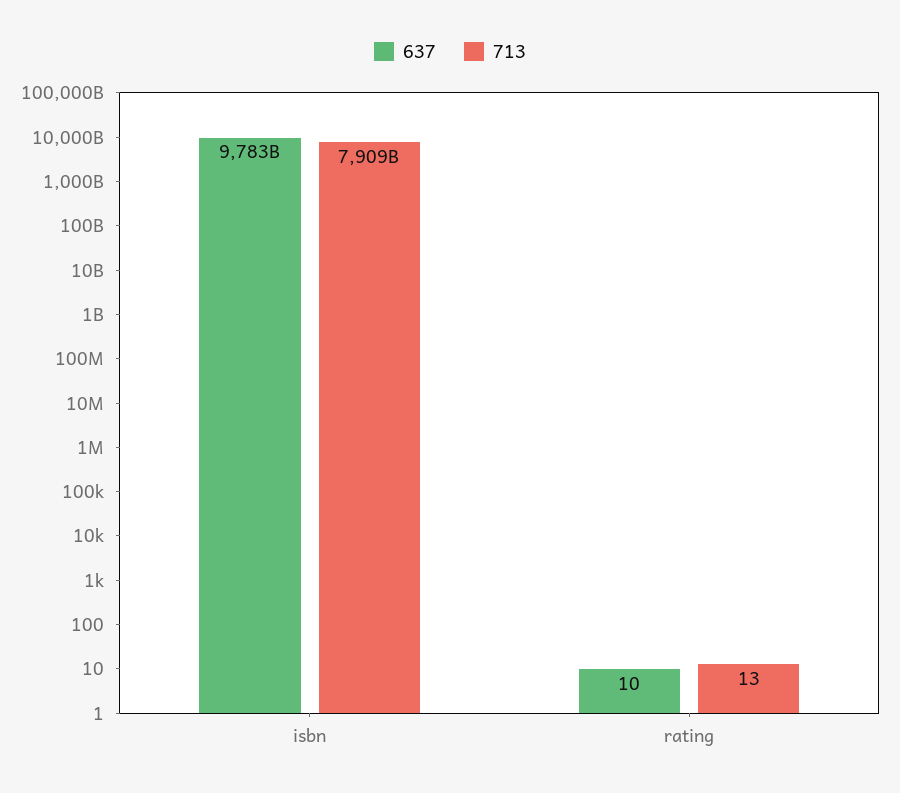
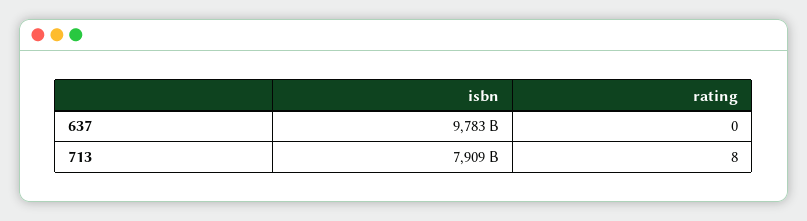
637, rating: 10 -> 0
713, rating: 13 -> 8

